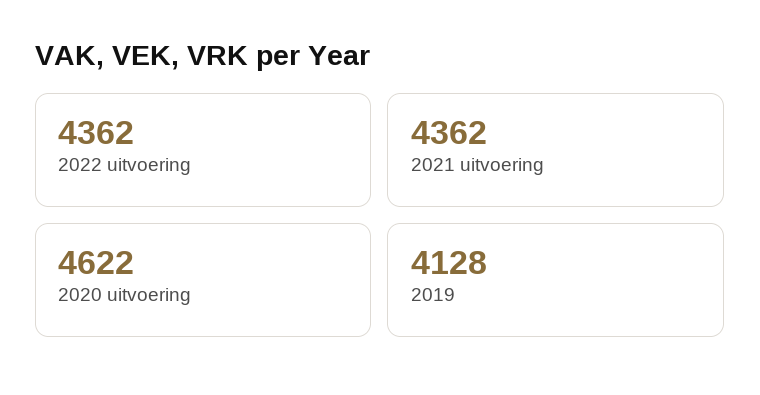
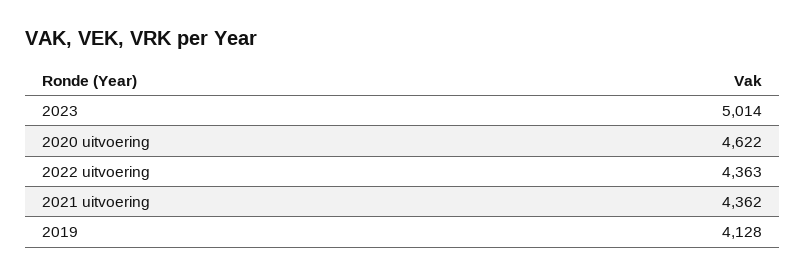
2022 uitvoering: 4362 -> 4363
2023: none -> 5014

